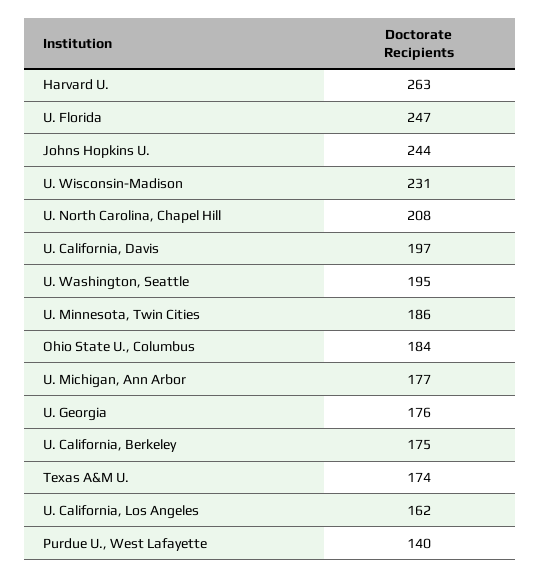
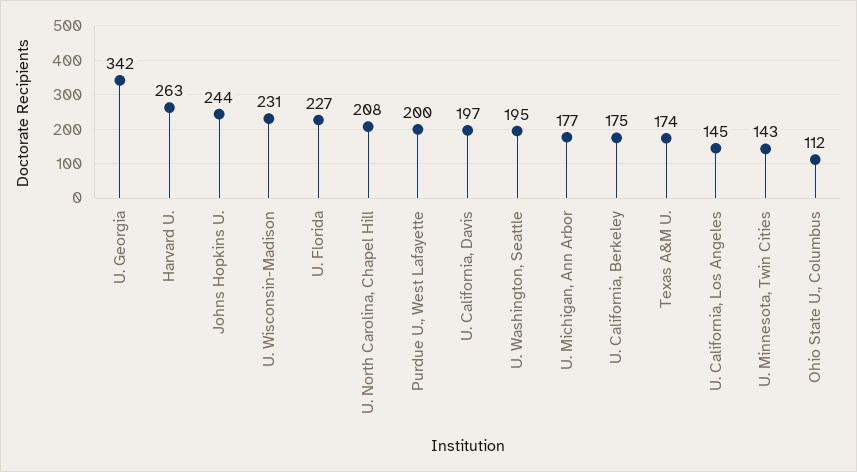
U. Florida: 247 -> 227
U. Minnesota, Twin Cities: 186 -> 143
Ohio State U., Columbus: 184 -> 112
U. Georgia: 176 -> 342
U. California, Los Angeles: 162 -> 145
Purdue U., West Lafayette: 140 -> 200

